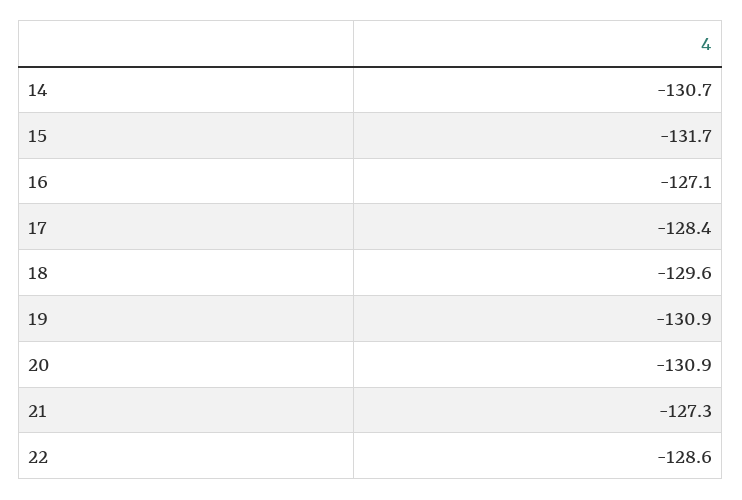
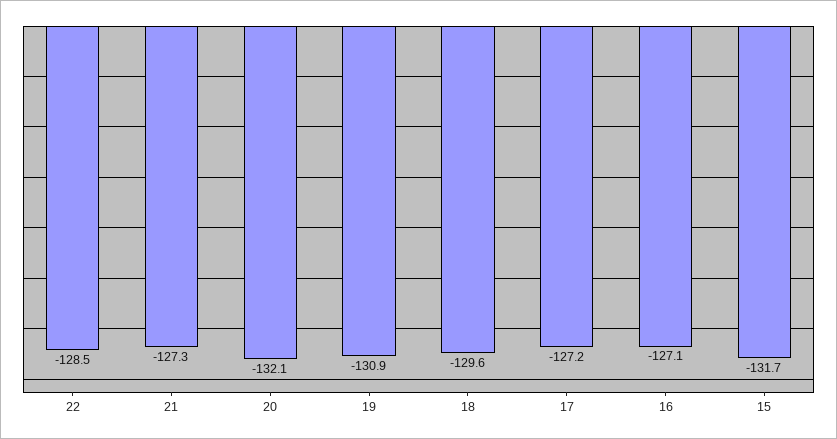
14: -130.7 -> none
17: -128.4 -> -127.2
20: -130.9 -> -132.1
22: -128.6 -> -128.5

